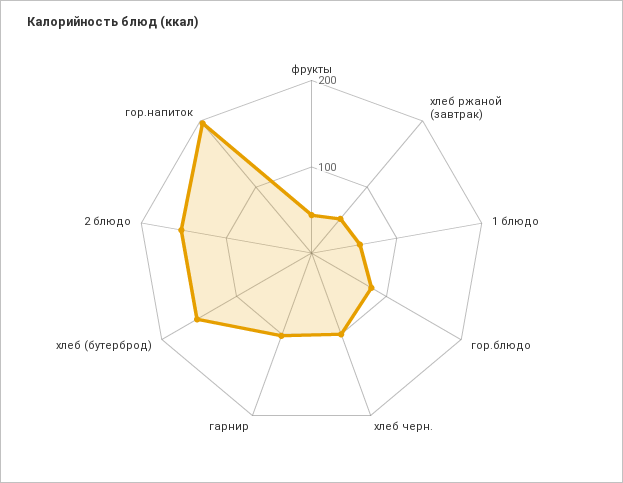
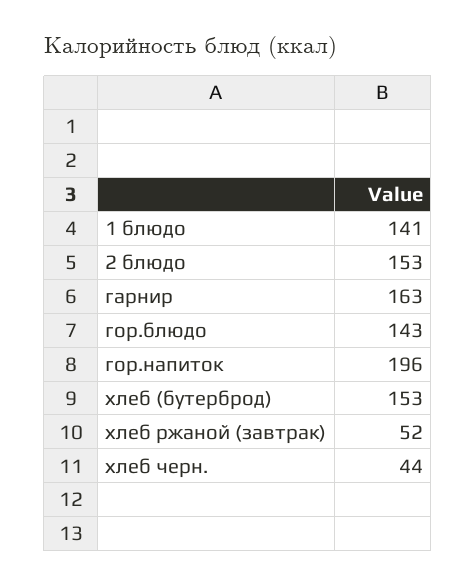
фрукты: 40 -> none
1 блюдо: 60 -> 141
гор.блюдо: 80 -> 143
хлеб черн.: 100 -> 44
гарнир: 100 -> 163

